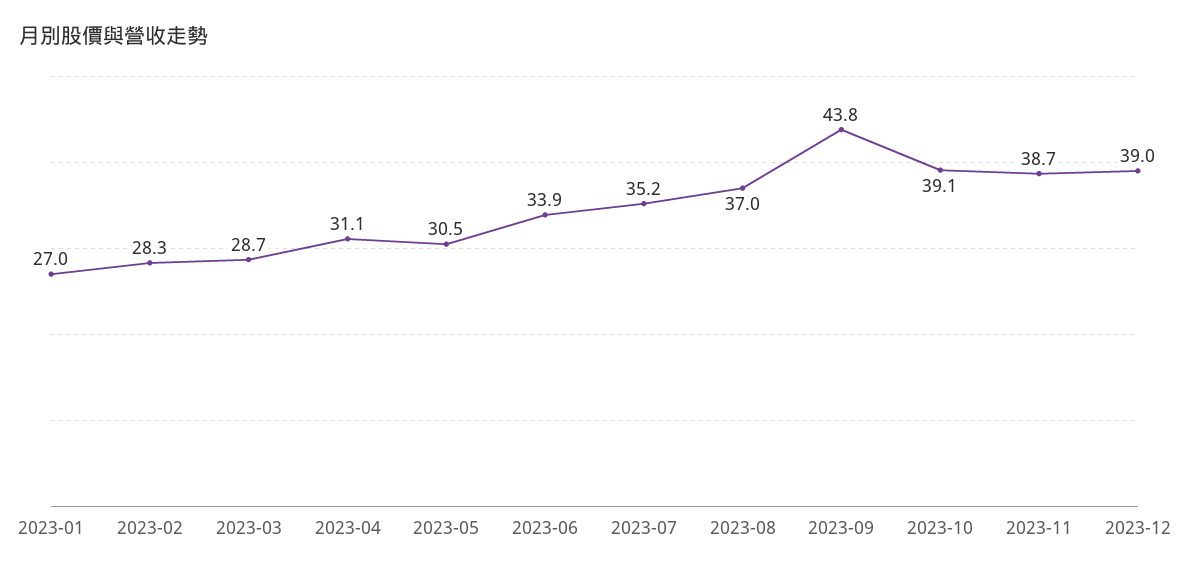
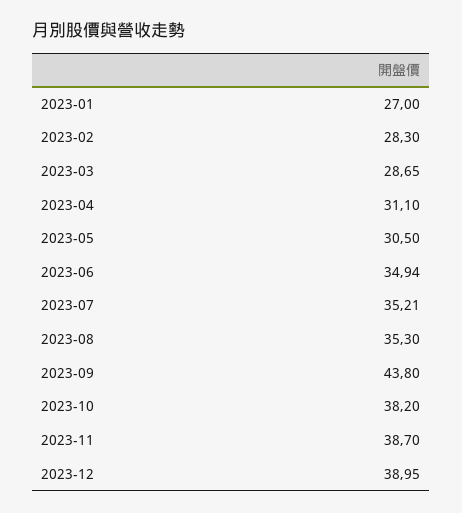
2023-06: 33.9 -> 34.94
2023-08: 37 -> 35.3
2023-10: 39.1 -> 38.2

